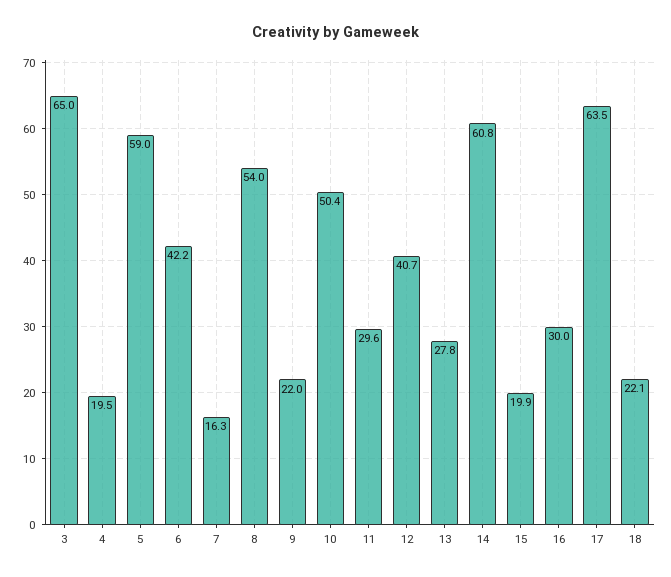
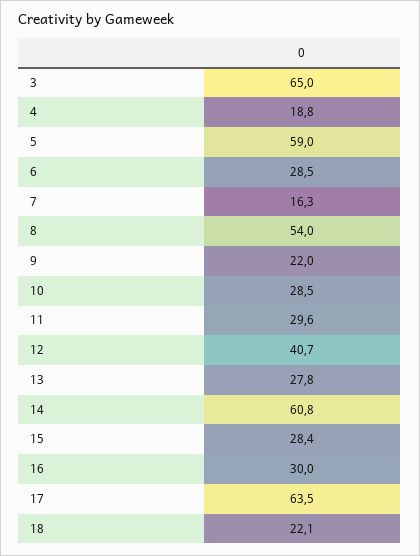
4: 19.5 -> 18.8
6: 42.2 -> 28.5
10: 50.4 -> 28.5
15: 19.9 -> 28.4

